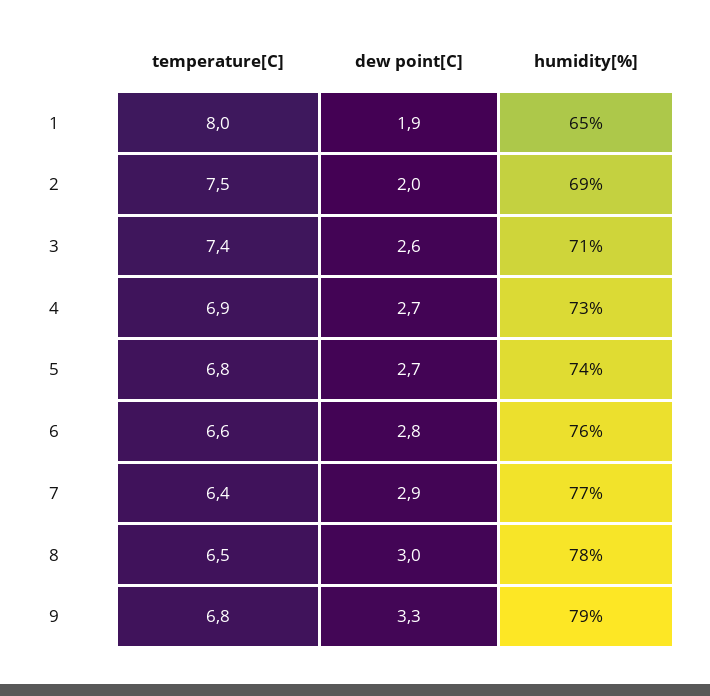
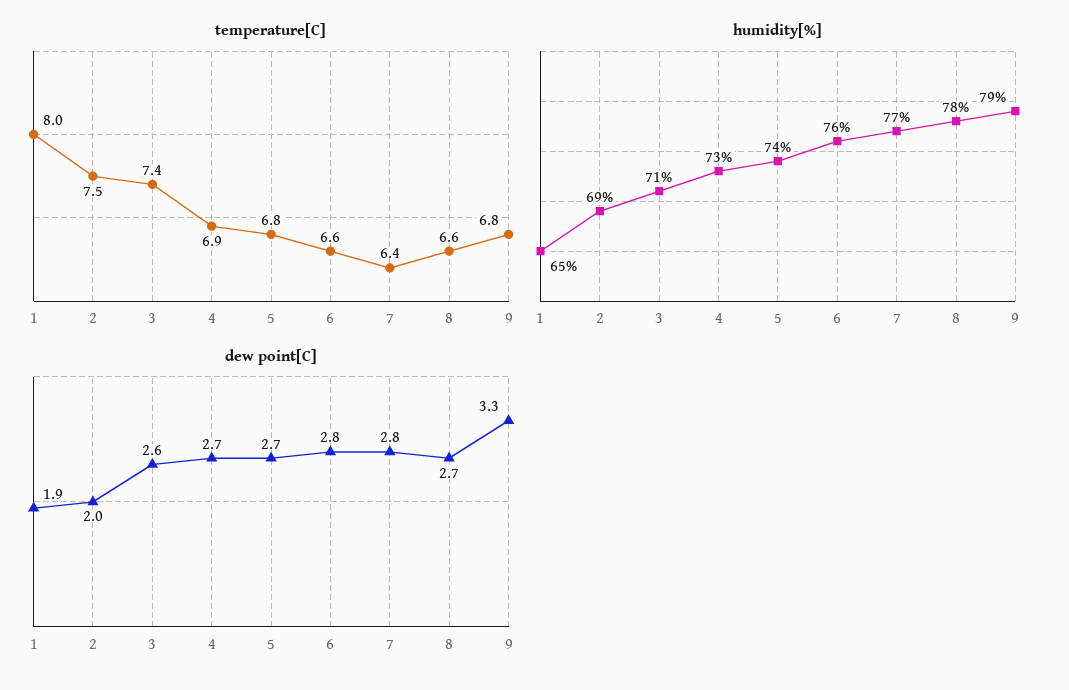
dew point[C], 7: 2.9 -> 2.8
temperature[C], 8: 6.5 -> 6.6
dew point[C], 8: 3 -> 2.7

